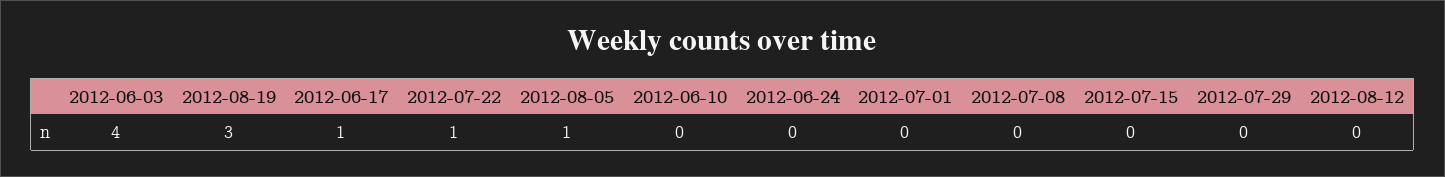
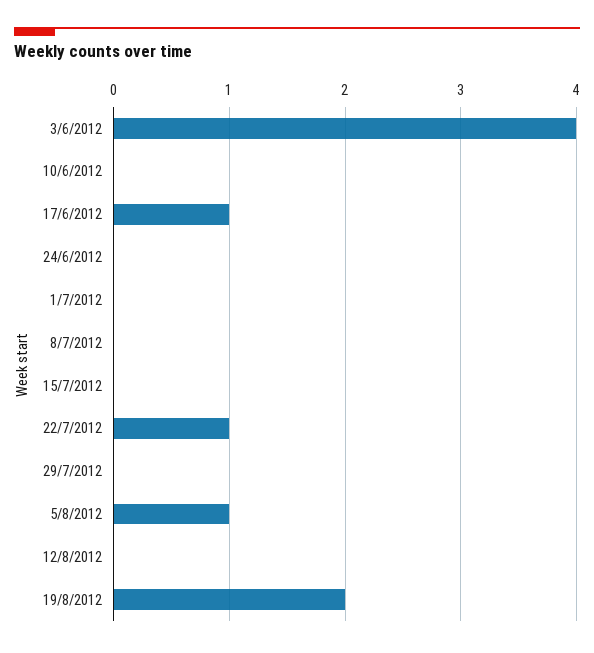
2012-08-19: 3 -> 2

